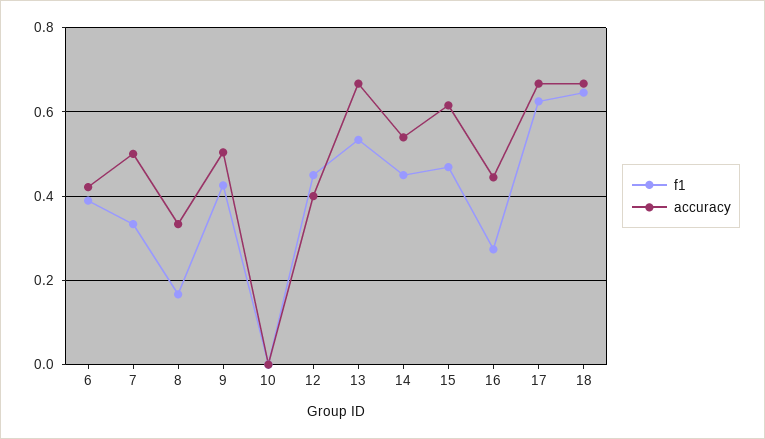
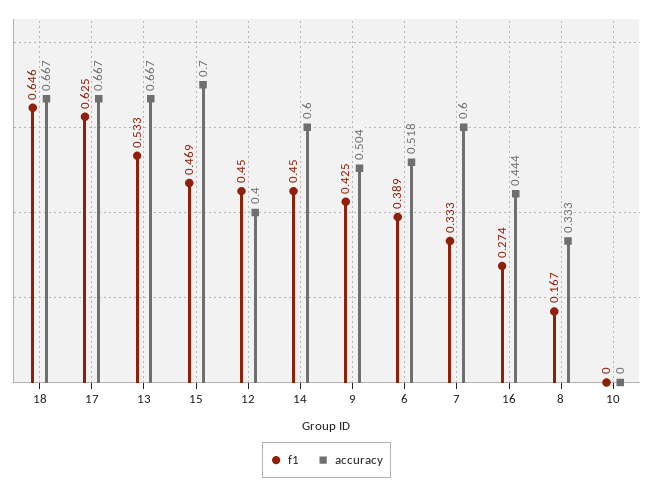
accuracy, 6: 0.42 -> 0.518
accuracy, 7: 0.5 -> 0.6
accuracy, 14: 0.54 -> 0.6
accuracy, 15: 0.62 -> 0.7

